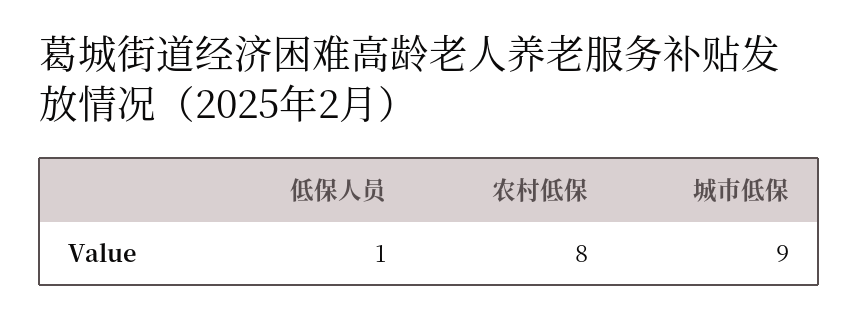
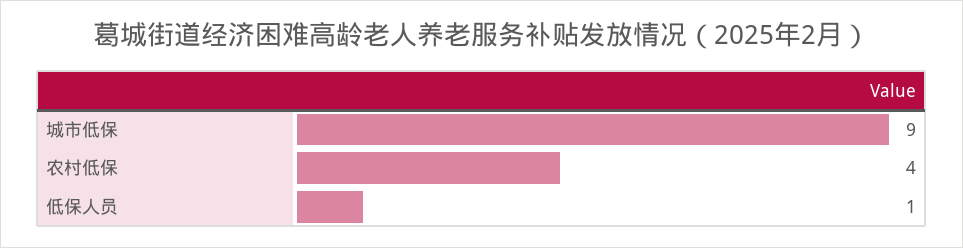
农村低保: 8 -> 4

